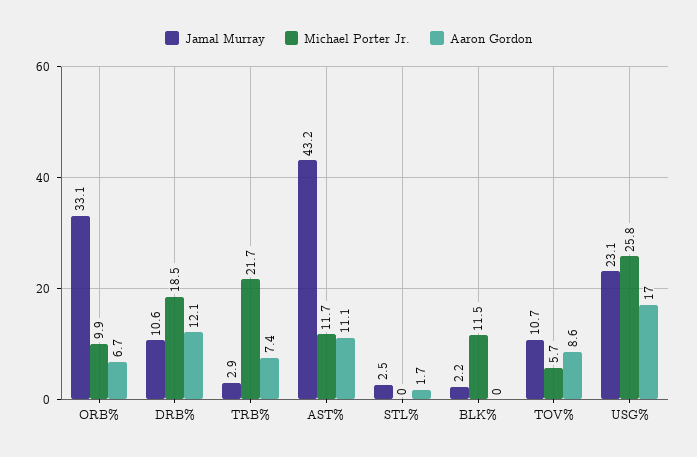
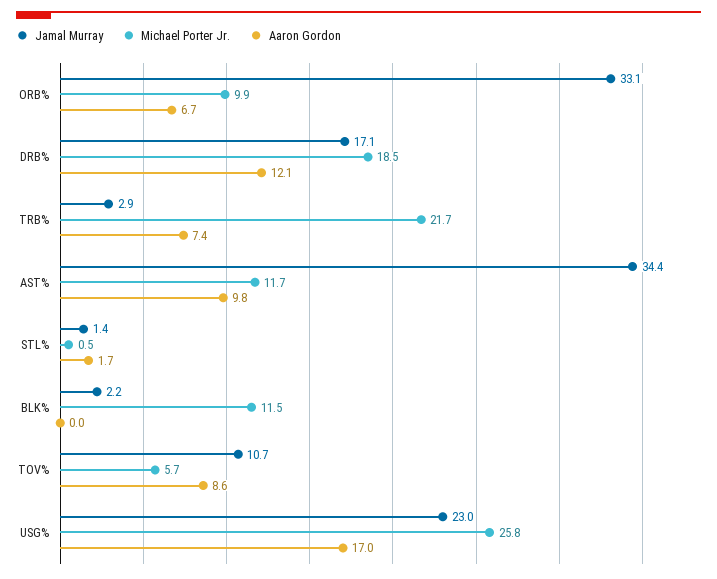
Jamal Murray, DRB%: 10.6 -> 17.1
Jamal Murray, AST%: 43.2 -> 34.4
Aaron Gordon, AST%: 11.1 -> 9.8
Jamal Murray, STL%: 2.5 -> 1.4
Michael Porter Jr., STL%: 0 -> 0.5
Jamal Murray, USG%: 23.1 -> 23

